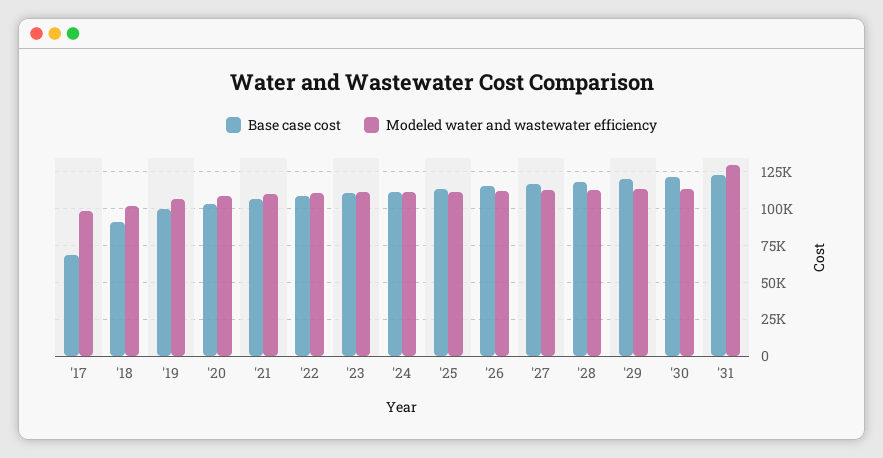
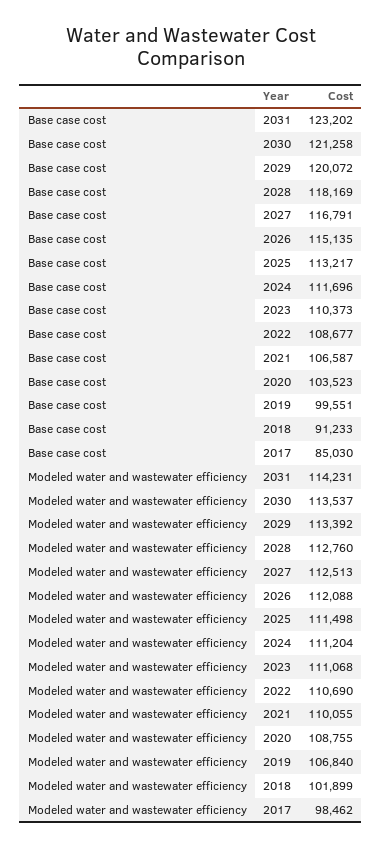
Base case cost, '17: 70000 -> 85030
Modeled water and wastewater efficiency, '31: 130000 -> 114231

